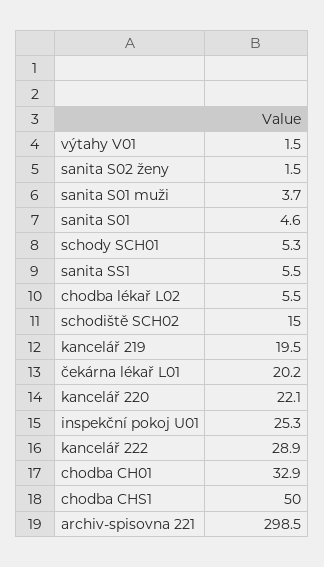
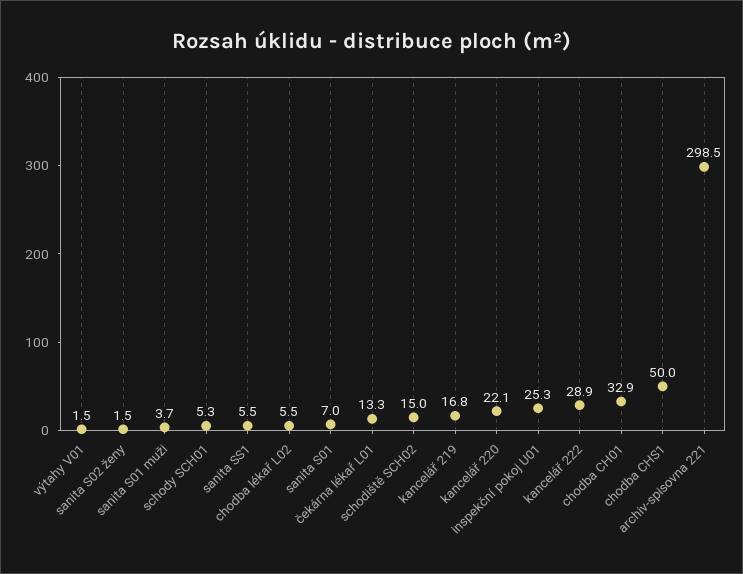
sanita S01: 4.6 -> 7
kancelář 219: 19.5 -> 16.8
čekárna lékař L01: 20.2 -> 13.3

